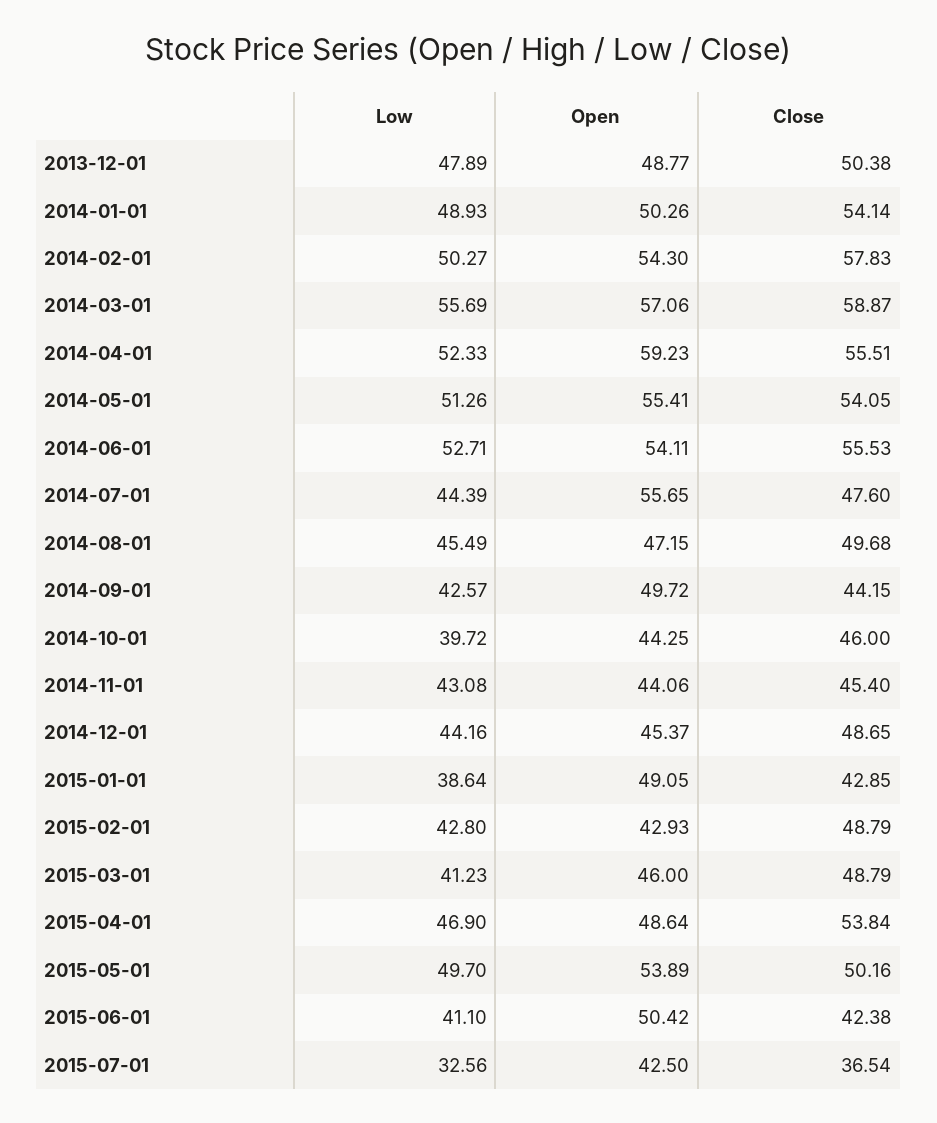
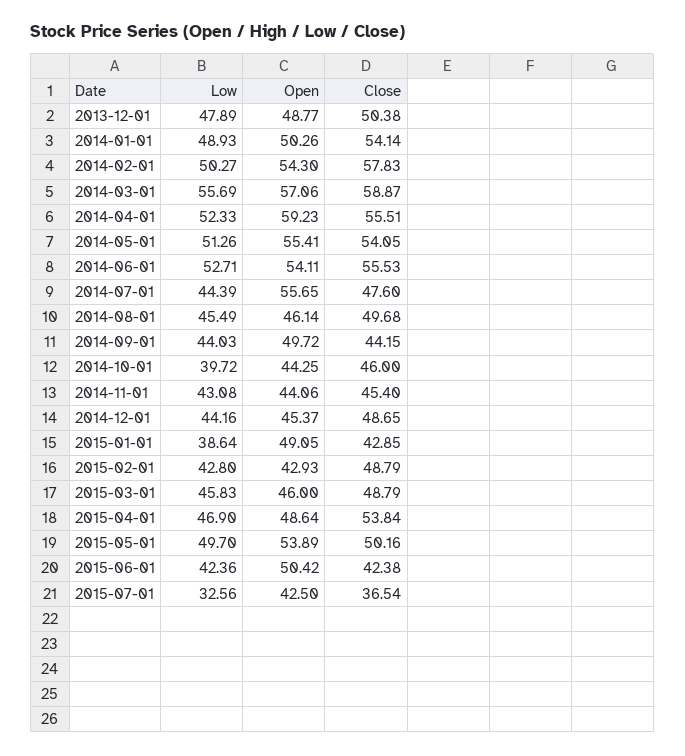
Open, 2014-08-01: 47.15 -> 46.14
Low, 2014-09-01: 42.57 -> 44.03
Low, 2015-03-01: 41.23 -> 45.83
Low, 2015-06-01: 41.1 -> 42.36

